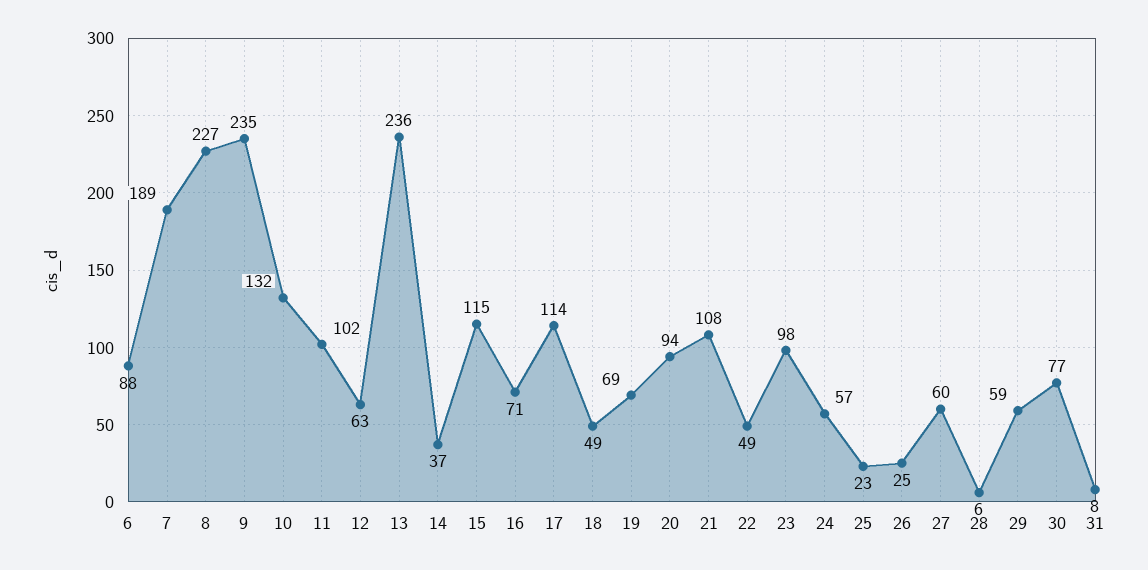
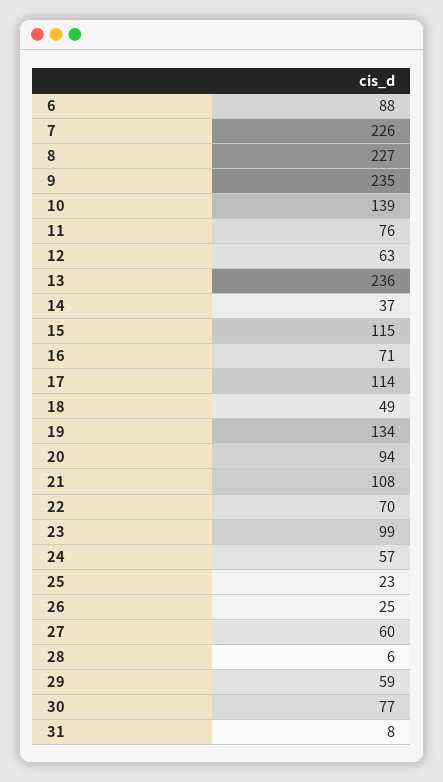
7: 189 -> 226
10: 132 -> 139
11: 102 -> 76
19: 69 -> 134
22: 49 -> 70
23: 98 -> 99

